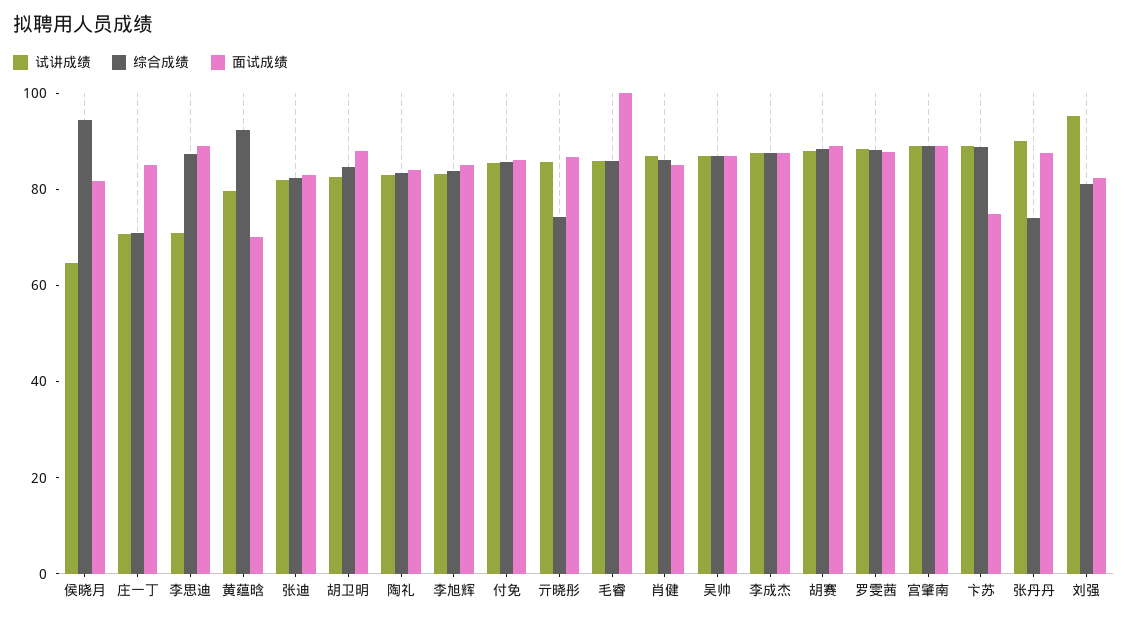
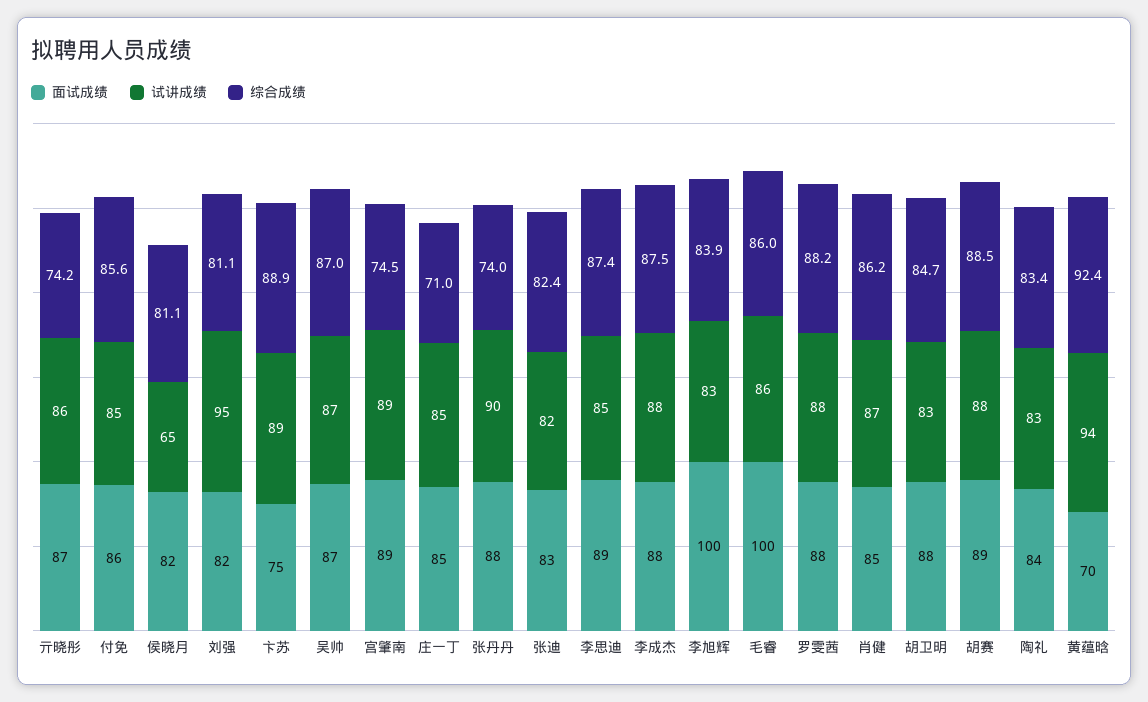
综合成绩, 侯晓月: 95 -> 81.1
试讲成绩, 庄一丁: 70 -> 85
试讲成绩, 李思迪: 70 -> 85
试讲成绩, 黄蕴晗: 80 -> 94
面试成绩, 李旭辉: 85 -> 100
综合成绩, 宫肇南: 90 -> 74.5

